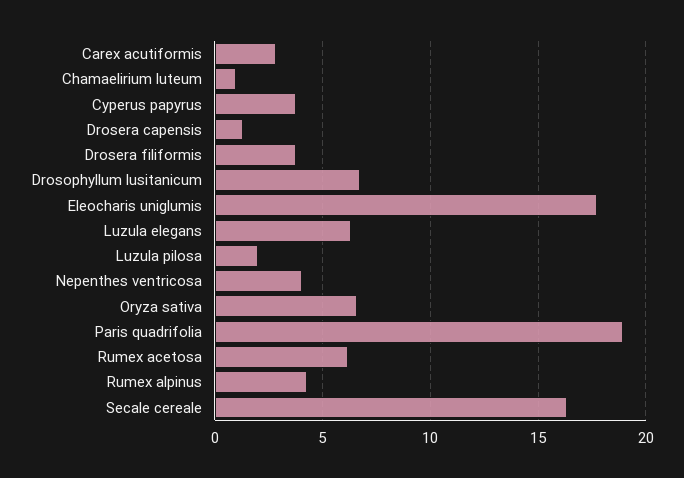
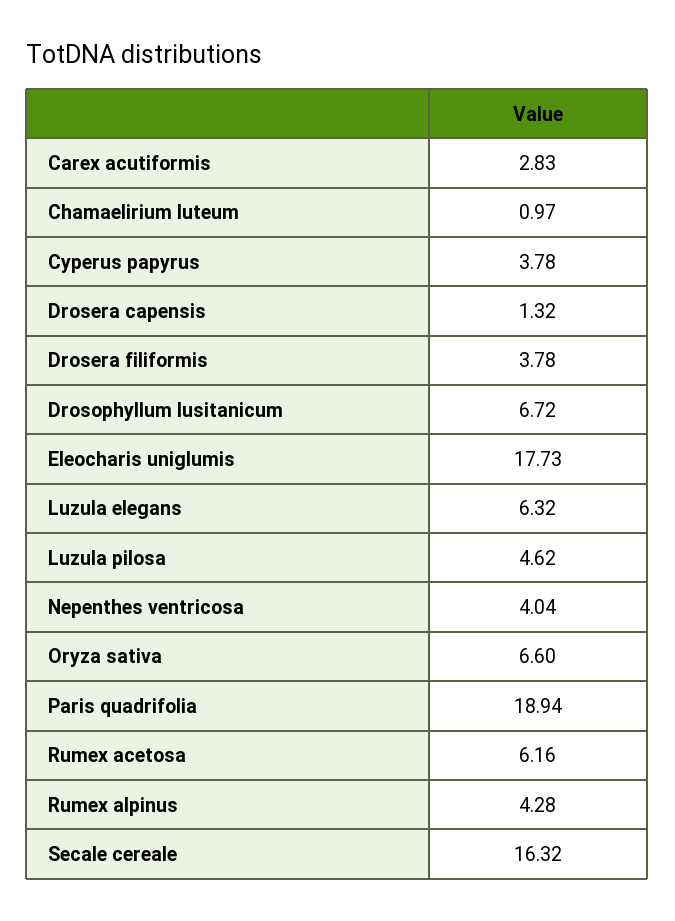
Luzula pilosa: 2 -> 4.62

